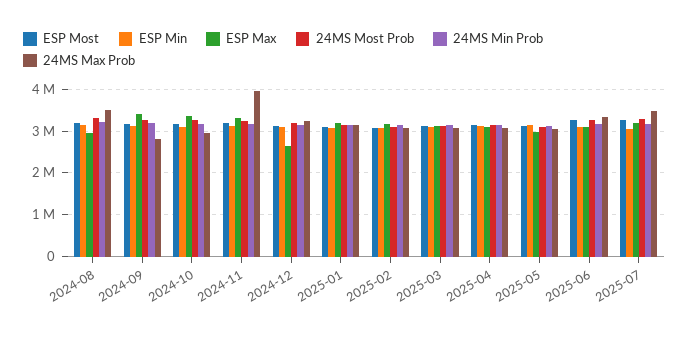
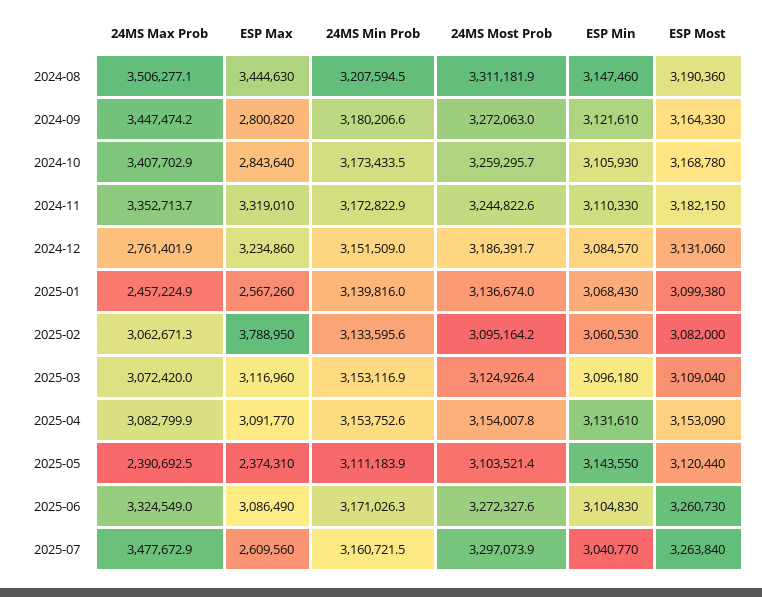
ESP Max, 2024-08: 3000000 -> 3444630
ESP Max, 2024-09: 3400000 -> 2800820
24MS Max Prob, 2024-09: 2800000 -> 3447474.2
ESP Max, 2024-10: 3400000 -> 2843640
24MS Max Prob, 2024-10: 3000000 -> 3407702.9
24MS Max Prob, 2024-11: 4000000 -> 3352713.7
ESP Max, 2024-12: 2600000 -> 3234860
24MS Max Prob, 2024-12: 3200000 -> 2761401.9
ESP Max, 2025-01: 3200000 -> 2567260
24MS Max Prob, 2025-01: 3200000 -> 2457224.9
ESP Max, 2025-02: 3200000 -> 3788950
ESP Max, 2025-05: 3000000 -> 2374310
24MS Max Prob, 2025-05: 3000000 -> 2390692.5
ESP Max, 2025-07: 3200000 -> 2609560

